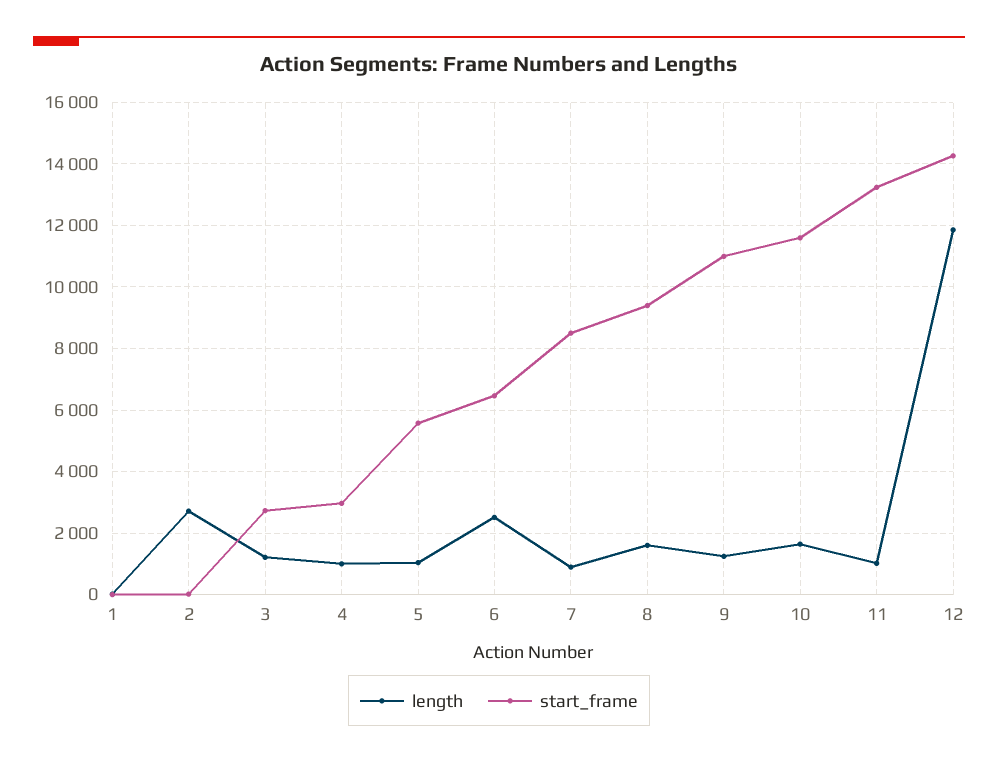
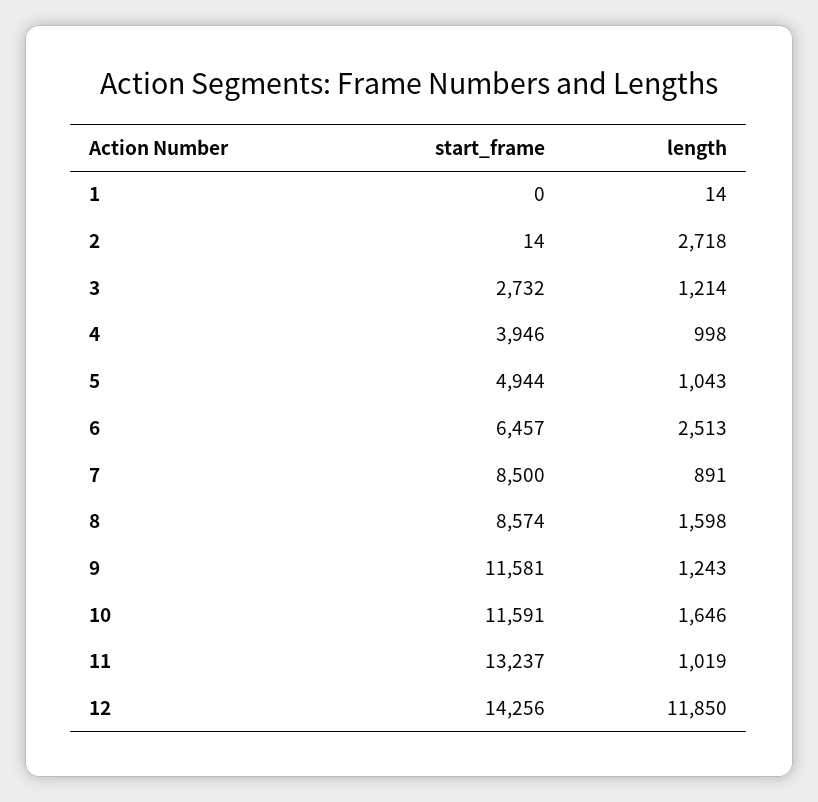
start_frame, 4: 3000 -> 3946
start_frame, 5: 5600 -> 4944
start_frame, 8: 9400 -> 8574
start_frame, 9: 11000 -> 11581

